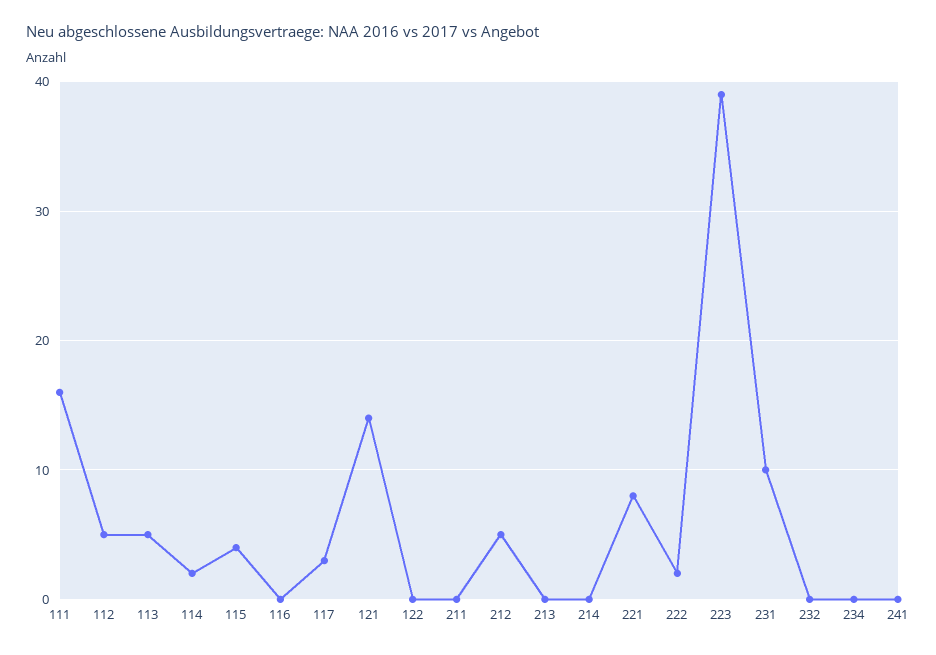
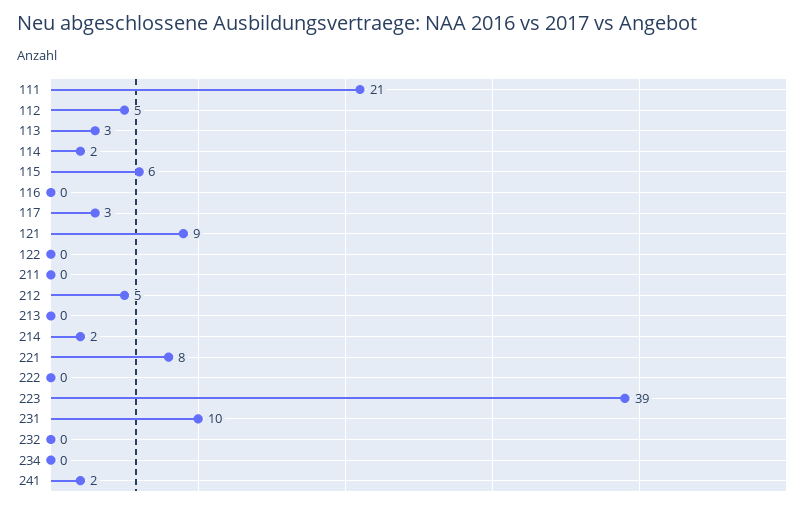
111: 16 -> 21
113: 5 -> 3
115: 4 -> 6
121: 14 -> 9
214: 0 -> 2
222: 2 -> 0
241: 0 -> 2

